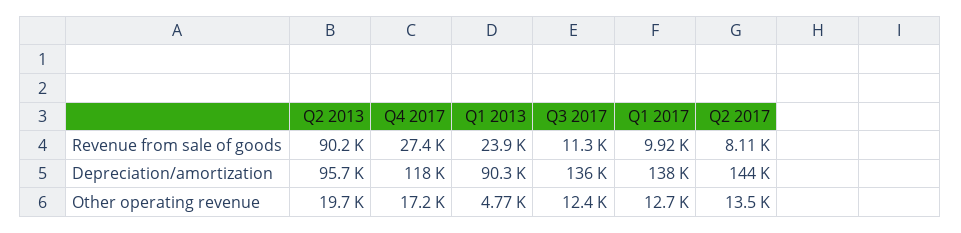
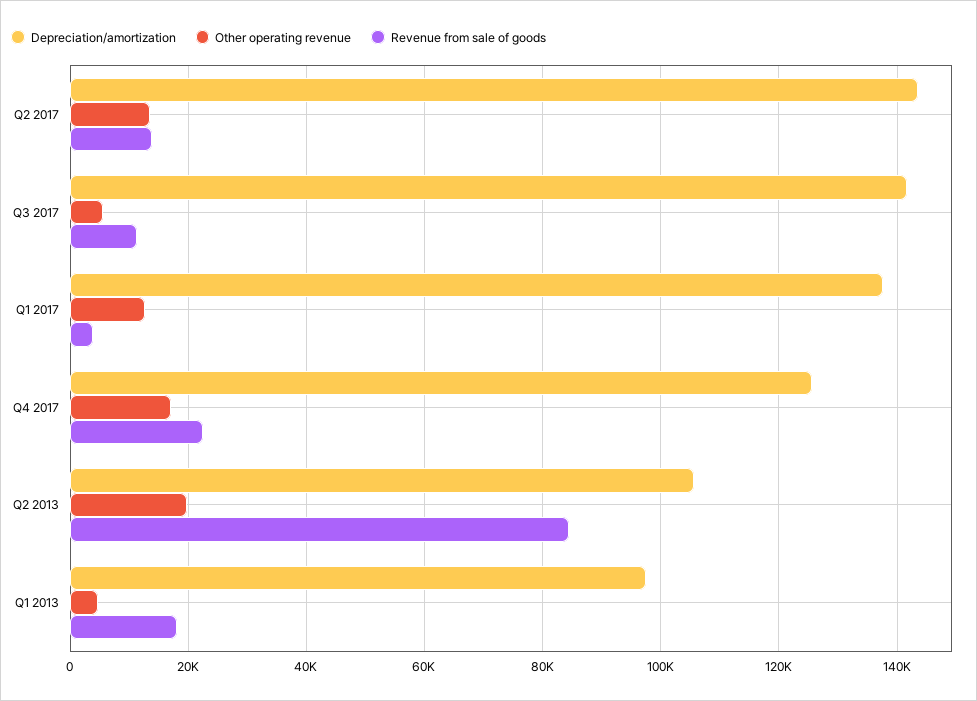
Revenue from sale of goods, Q2 2013: 90200 -> 84000
Revenue from sale of goods, Q4 2017: 27400 -> 22000
Revenue from sale of goods, Q1 2013: 23900 -> 18000
Revenue from sale of goods, Q1 2017: 9920 -> 4000
Revenue from sale of goods, Q2 2017: 8110 -> 14000
Depreciation/amortization, Q2 2013: 95700 -> 106000
Depreciation/amortization, Q4 2017: 118000 -> 126000
Depreciation/amortization, Q1 2013: 90300 -> 98000
Depreciation/amortization, Q3 2017: 136000 -> 142000
Other operating revenue, Q3 2017: 12400 -> 6000

